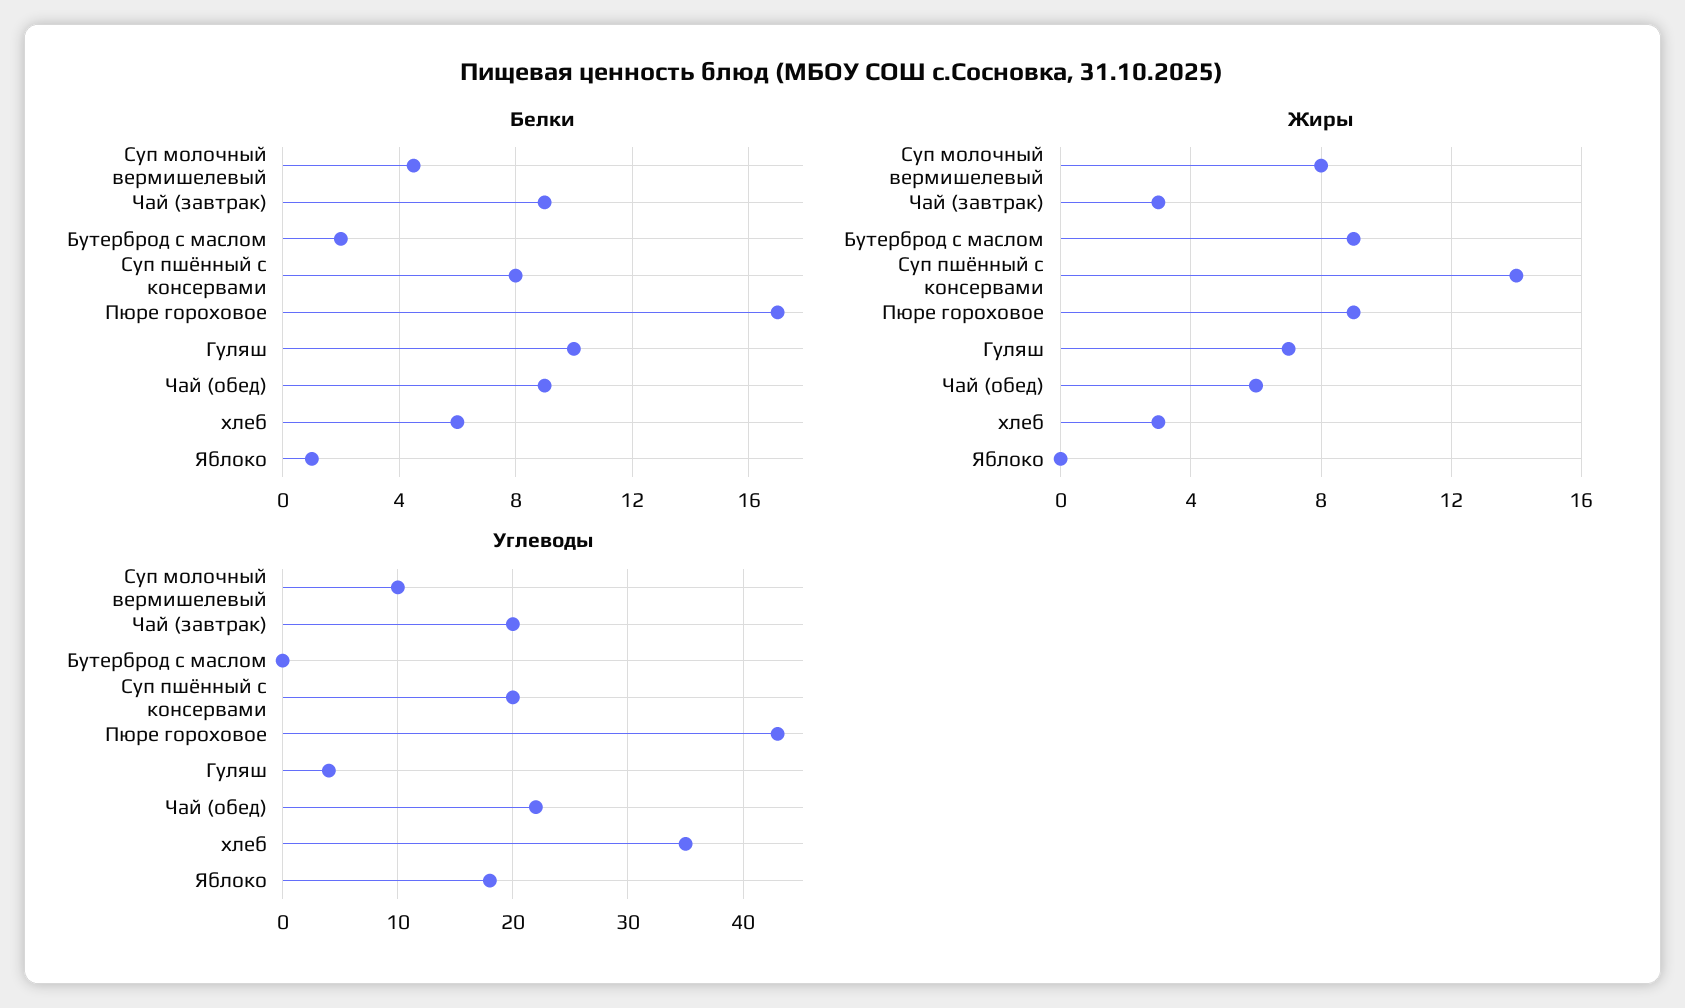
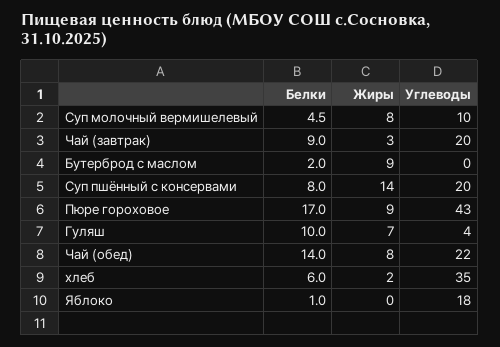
Белки, Чай (обед): 9 -> 14
Жиры, Чай (обед): 6 -> 8
Жиры, хлеб: 3 -> 2

